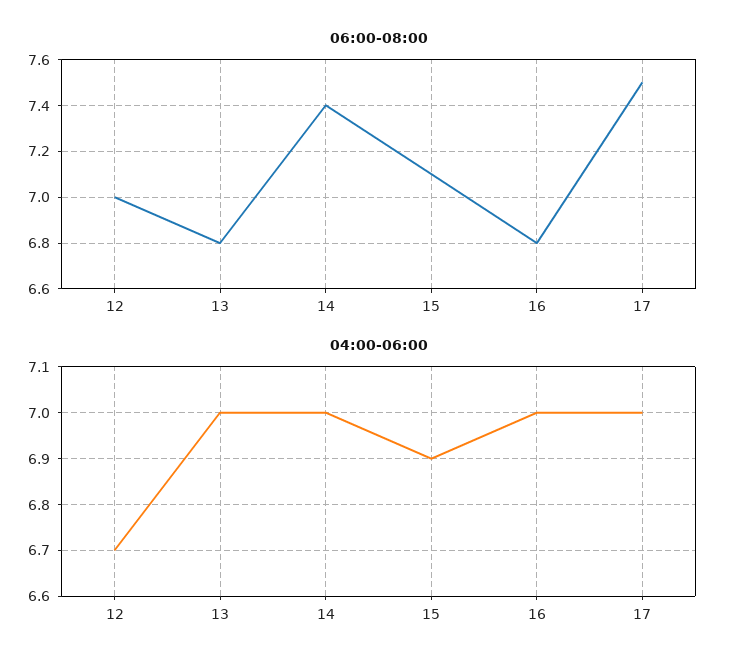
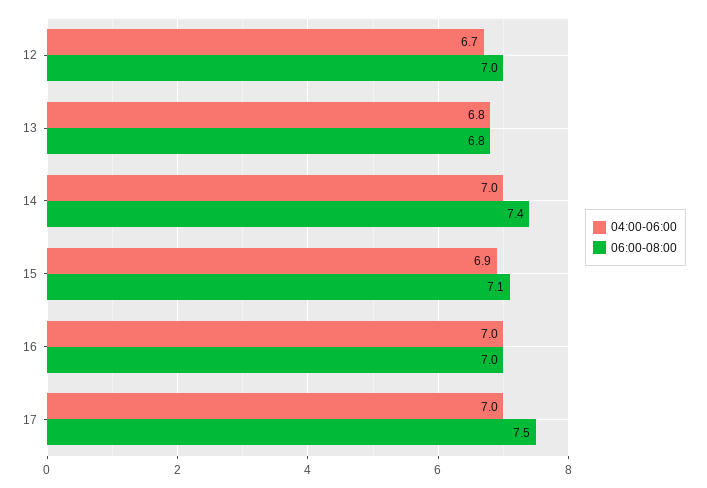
06:00-08:00, 16: 6.8 -> 7
04:00-06:00, 13: 7 -> 6.8

